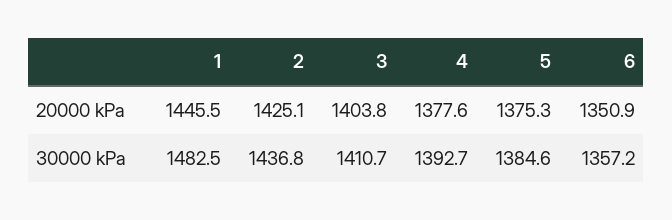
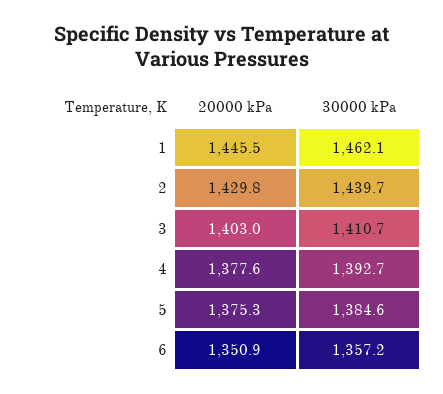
2, 20000 kPa: 1425.1 -> 1429.8
3, 20000 kPa: 1403.8 -> 1403
1, 30000 kPa: 1482.5 -> 1462.1
2, 30000 kPa: 1436.8 -> 1439.7

